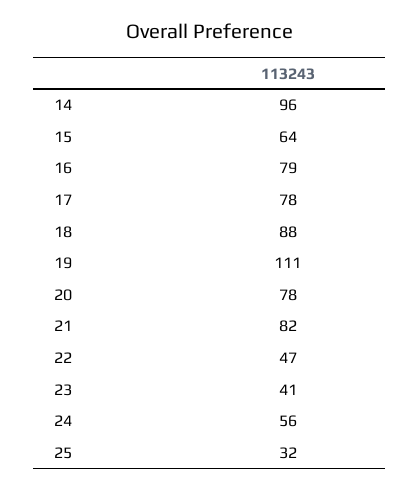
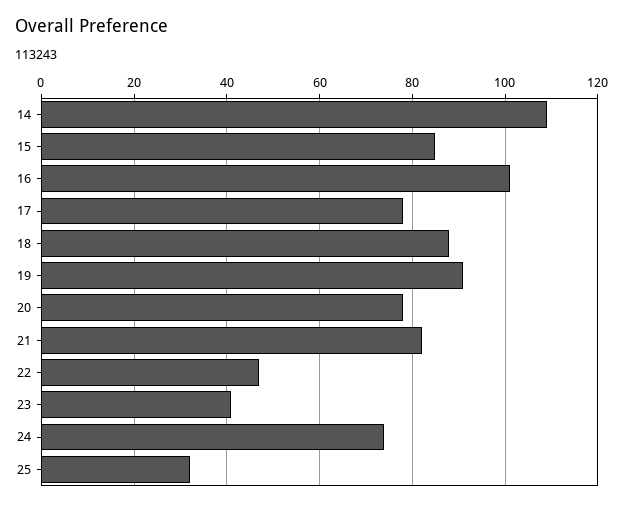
14: 96 -> 110
15: 64 -> 85
16: 79 -> 100
19: 111 -> 90
24: 56 -> 75

